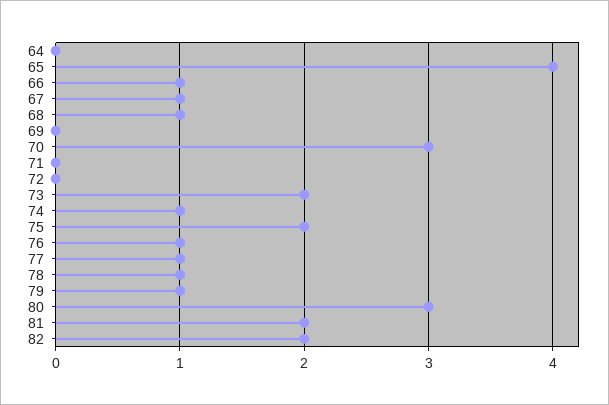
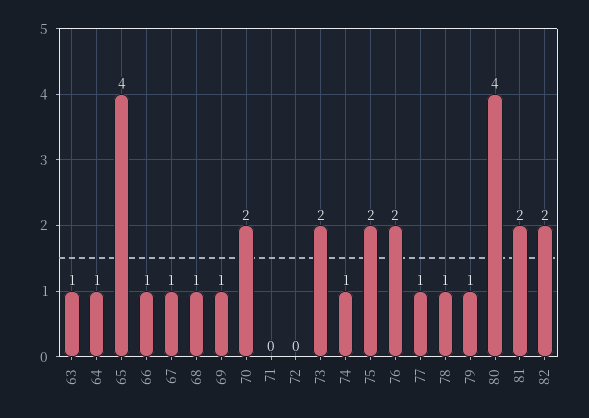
64: 0 -> 1
69: 0 -> 1
70: 3 -> 2
76: 1 -> 2
80: 3 -> 4
63: none -> 1

